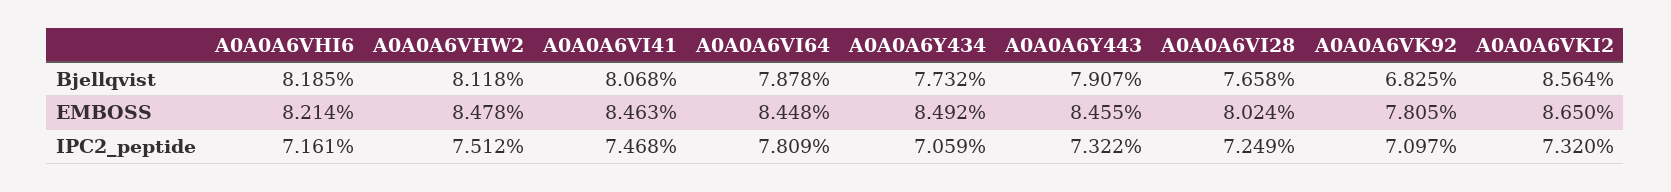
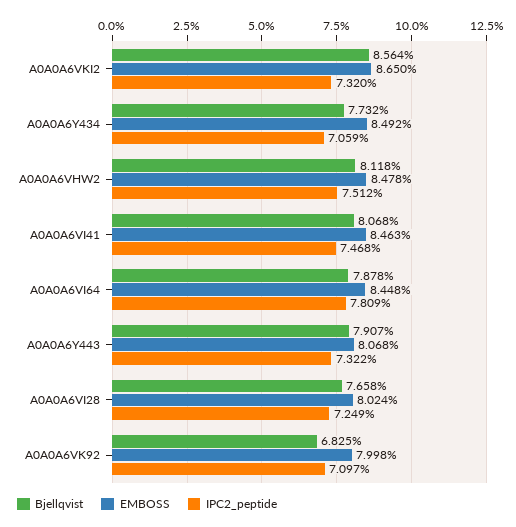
Bjellqvist, A0A0A6VHI6: 8.185 -> none
EMBOSS, A0A0A6VHI6: 8.214 -> none
EMBOSS, A0A0A6Y443: 8.455 -> 8.068
EMBOSS, A0A0A6VK92: 7.805 -> 7.998
IPC2_peptide, A0A0A6VHI6: 7.161 -> none

